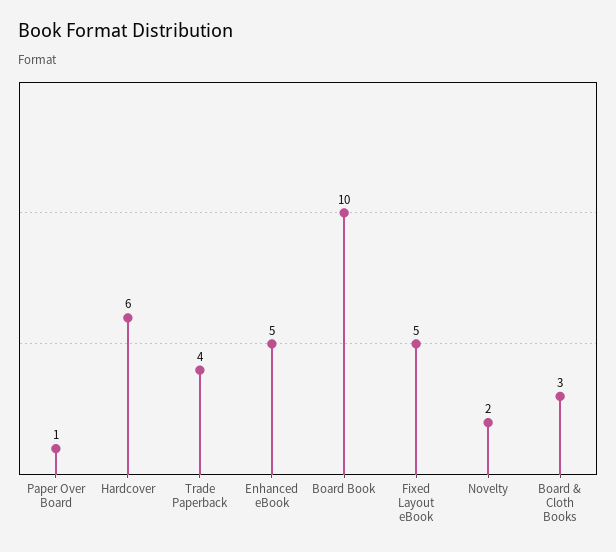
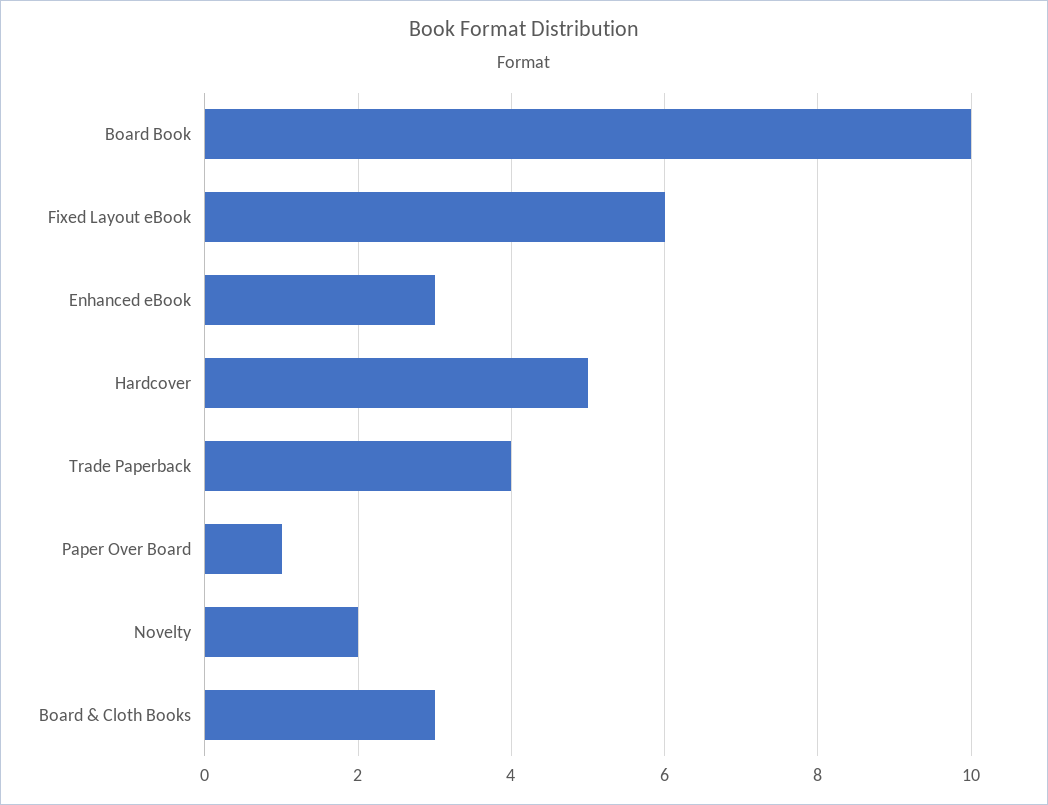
Hardcover: 6 -> 5
Enhanced eBook: 5 -> 3
Fixed Layout eBook: 5 -> 6

